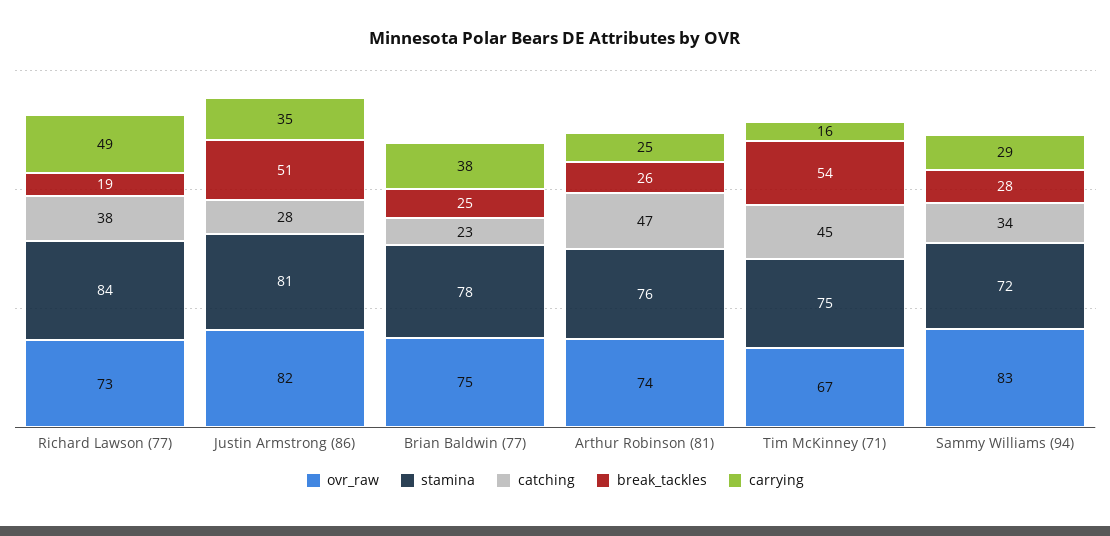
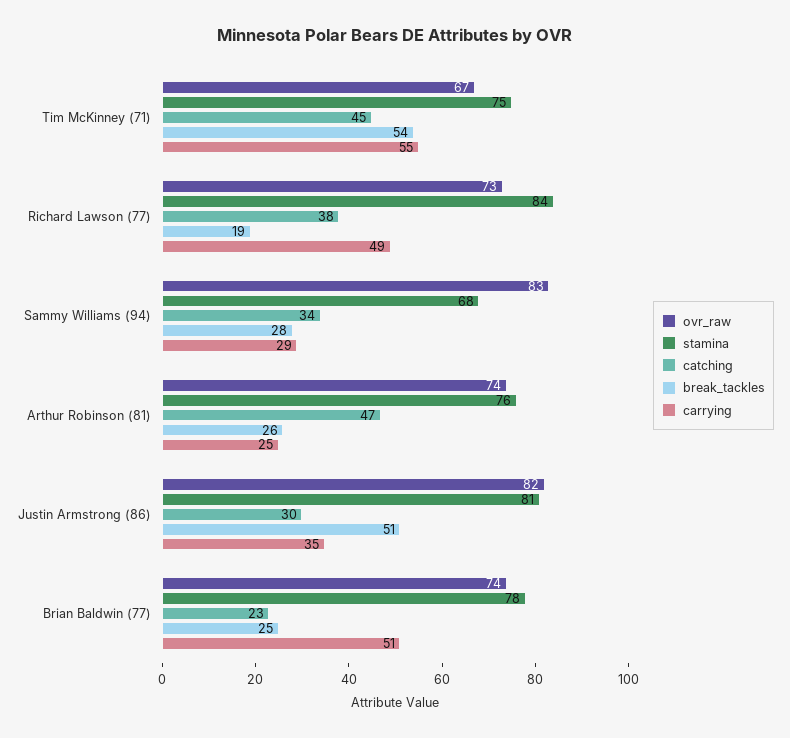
catching, Justin Armstrong (86): 28 -> 30
ovr_raw, Brian Baldwin (77): 75 -> 74
carrying, Brian Baldwin (77): 38 -> 51
carrying, Tim McKinney (71): 16 -> 55
stamina, Sammy Williams (94): 72 -> 68

